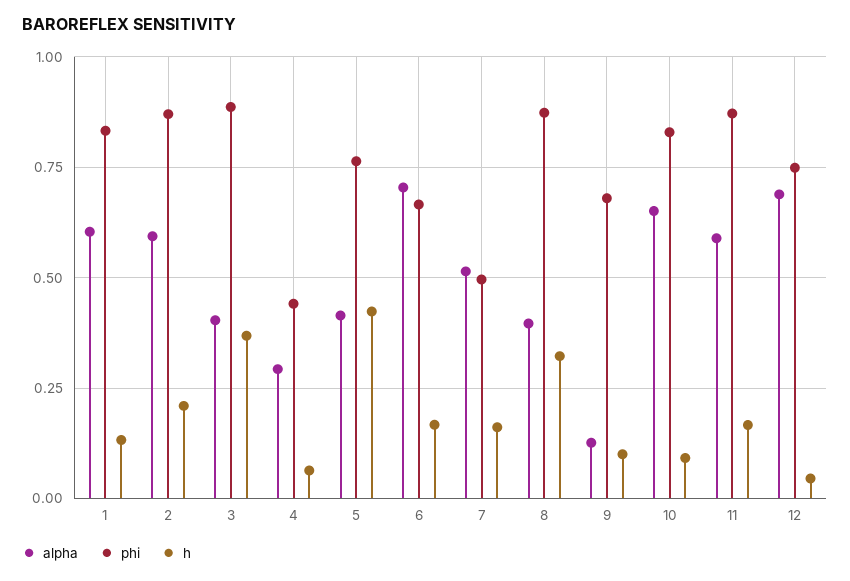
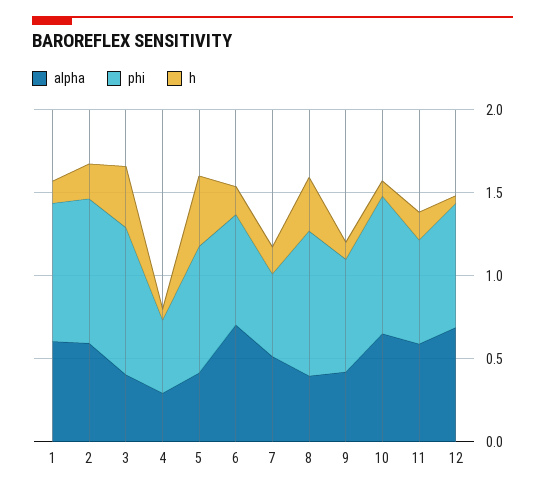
alpha, 9: 0.125 -> 0.4
phi, 11: 0.875 -> 0.6

